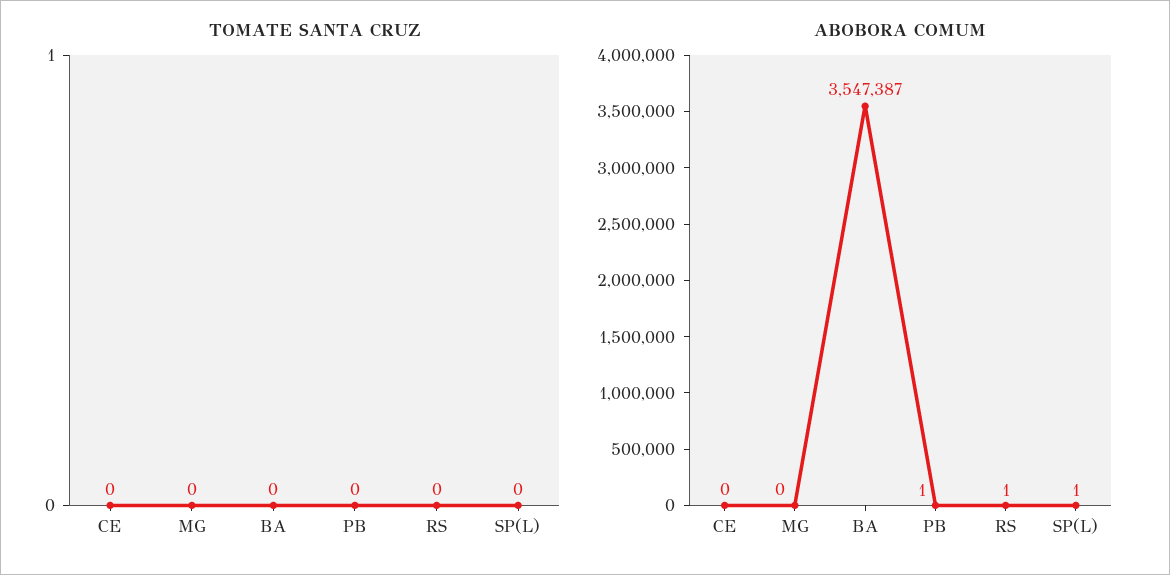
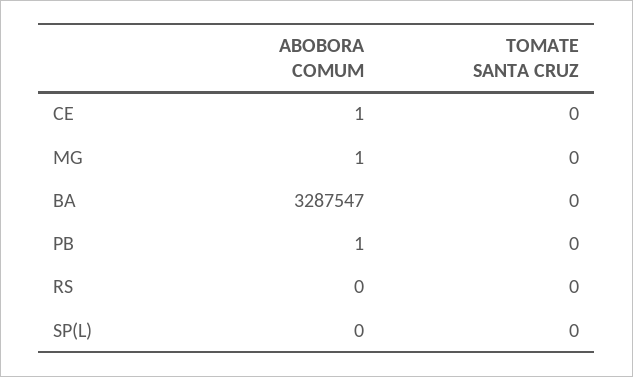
ABOBORA COMUM, CE: 0 -> 1
ABOBORA COMUM, MG: 0 -> 1
ABOBORA COMUM, BA: 3547387 -> 3287547
ABOBORA COMUM, RS: 1 -> 0
ABOBORA COMUM, SP(L): 1 -> 0

